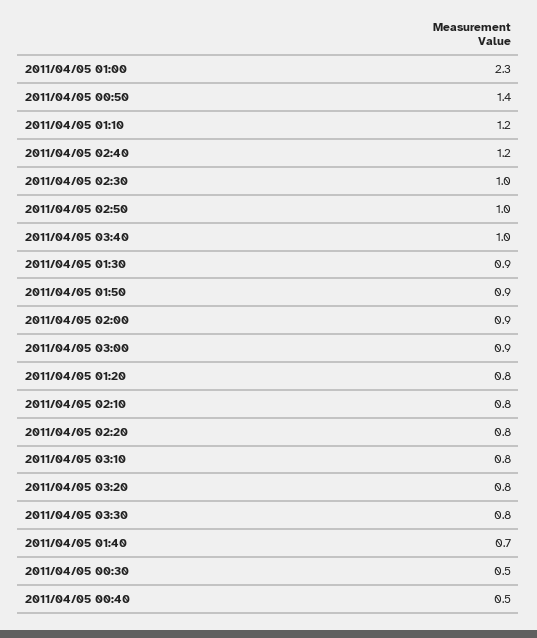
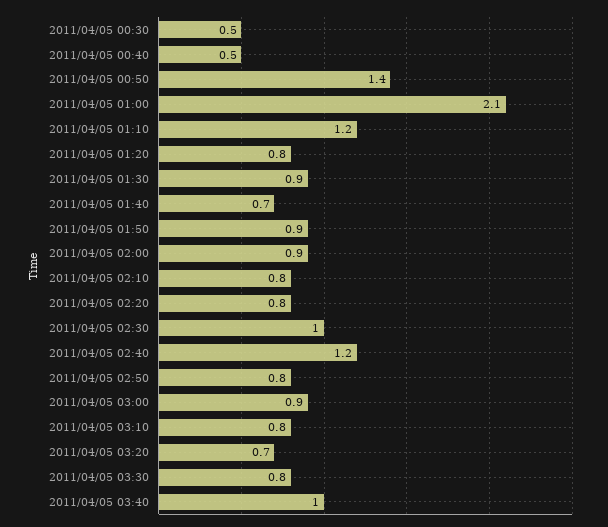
2011/04/05 01:00: 2.3 -> 2.1
2011/04/05 02:50: 1 -> 0.8
2011/04/05 03:20: 0.8 -> 0.7

